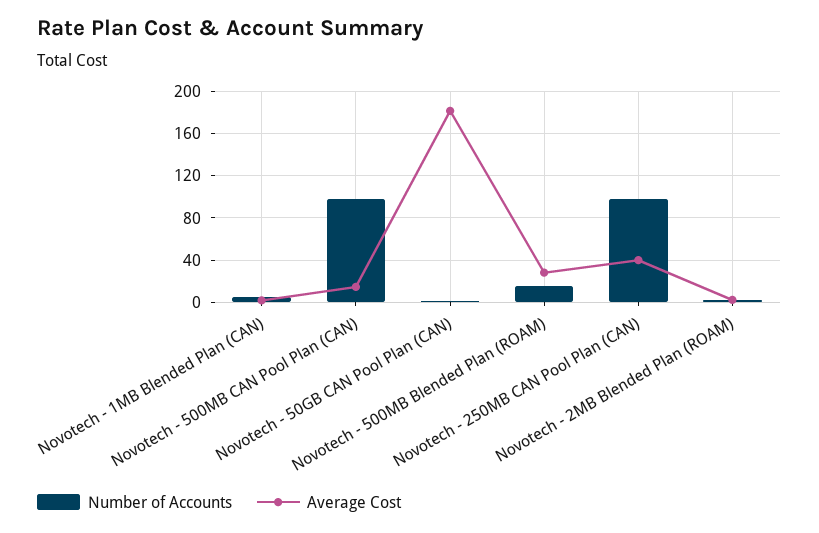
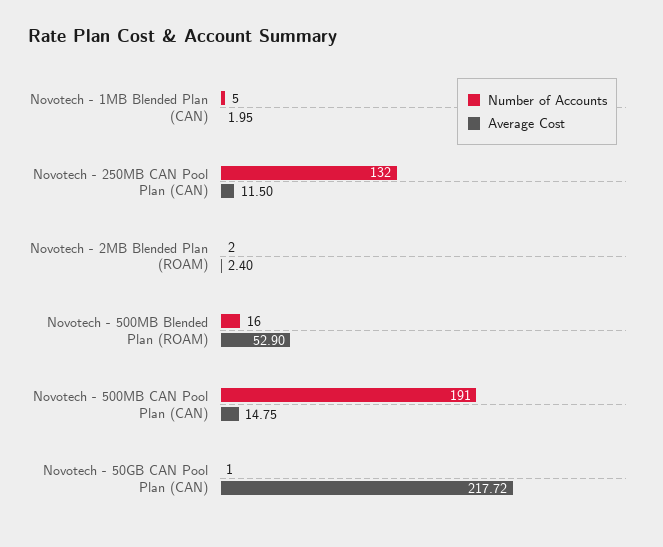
Number of Accounts, Novotech - 500MB CAN Pool Plan (CAN): 100 -> 191
Average Cost, Novotech - 50GB CAN Pool Plan (CAN): 180 -> 217.72
Average Cost, Novotech - 500MB Blended Plan (ROAM): 30 -> 52.9
Number of Accounts, Novotech - 250MB CAN Pool Plan (CAN): 100 -> 132
Average Cost, Novotech - 250MB CAN Pool Plan (CAN): 40 -> 11.5

